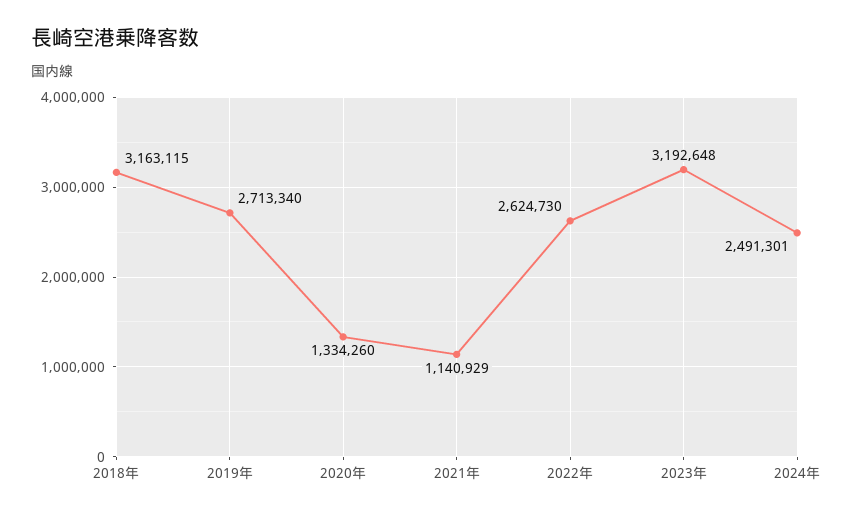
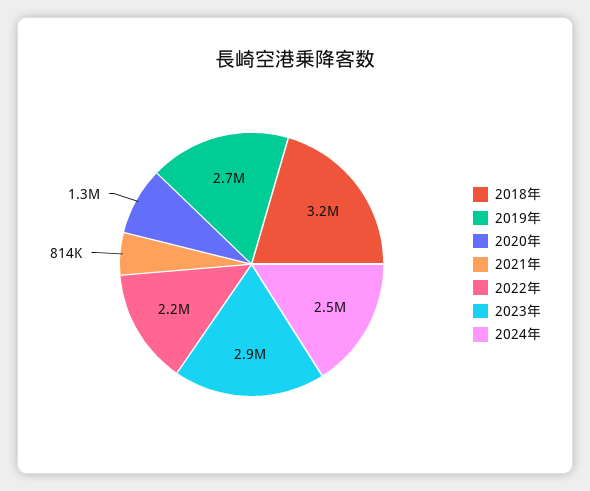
2021年: 1140929 -> 814000
2022年: 2624730 -> 2200000
2023年: 3192648 -> 2900000

